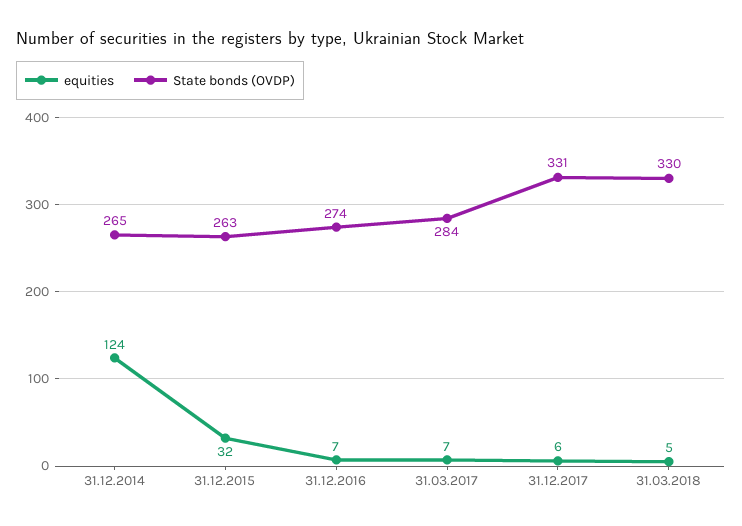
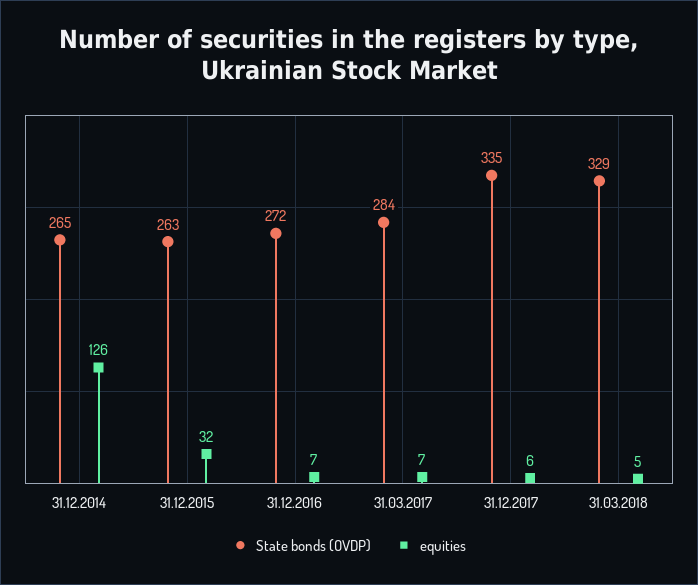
equities, 31.12.2014: 124 -> 126
State bonds (OVDP), 31.12.2016: 274 -> 272
State bonds (OVDP), 31.12.2017: 331 -> 335
State bonds (OVDP), 31.03.2018: 330 -> 329

